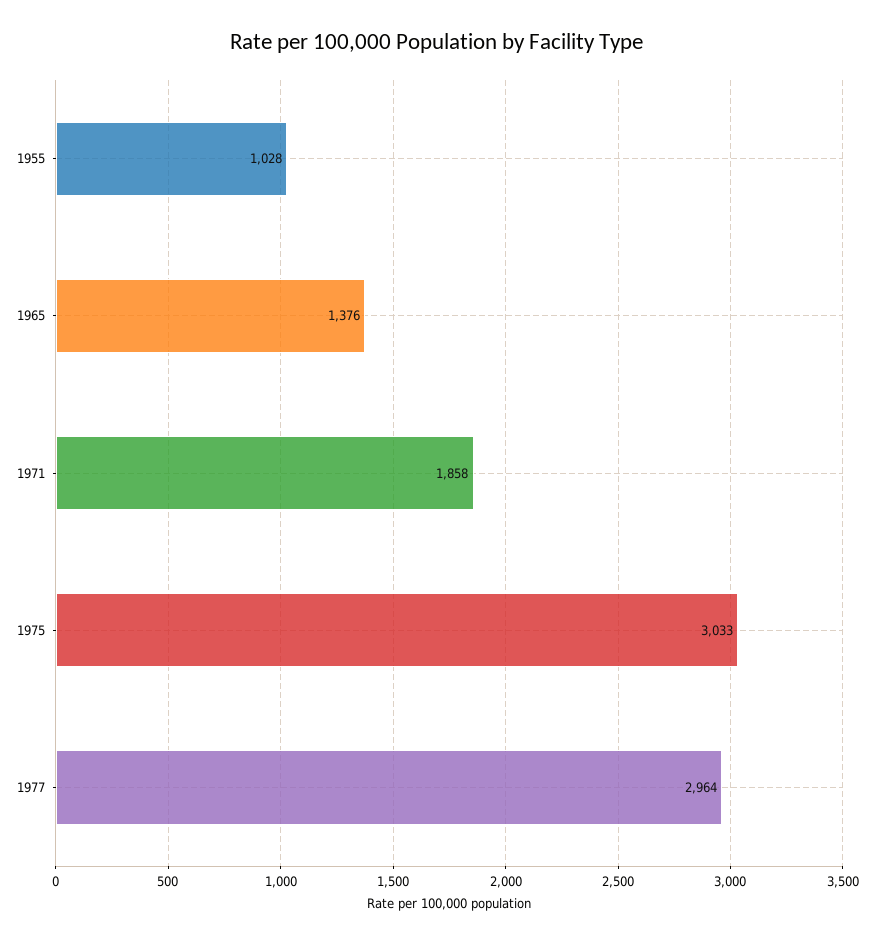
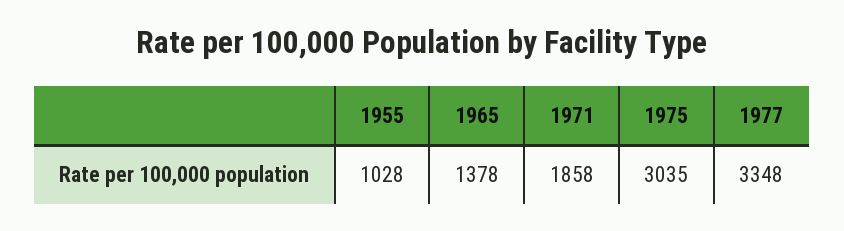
1965: 1376 -> 1378
1975: 3033 -> 3035
1977: 2964 -> 3348

